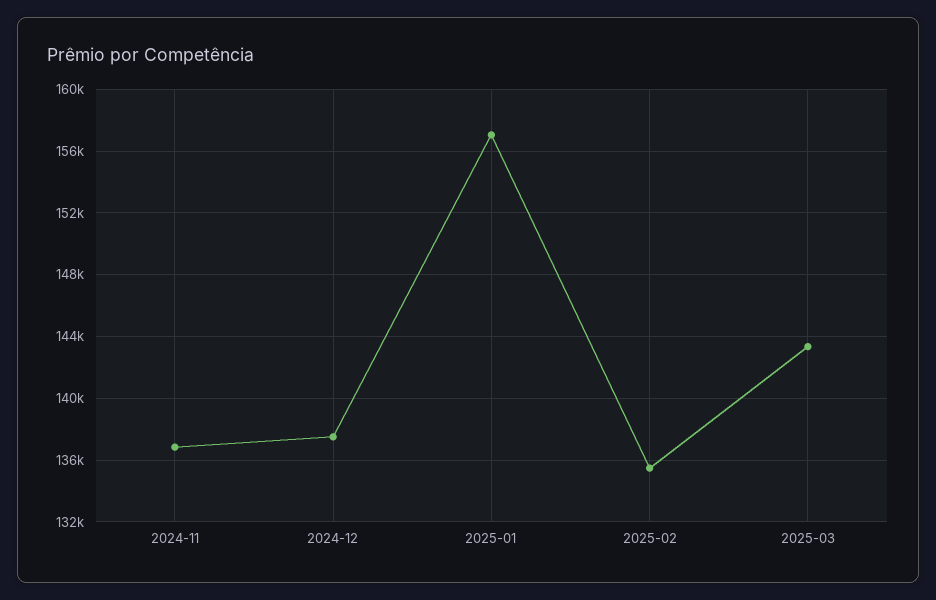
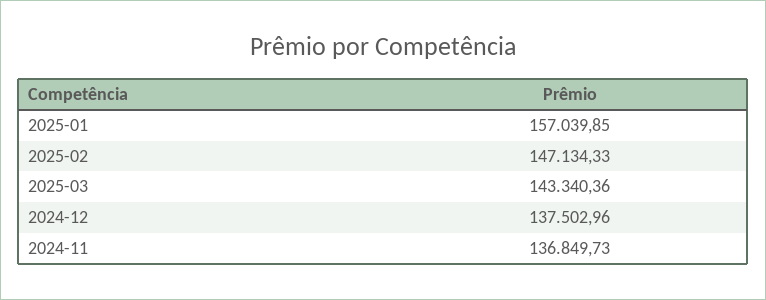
2025-02: 135500 -> 147134.33

